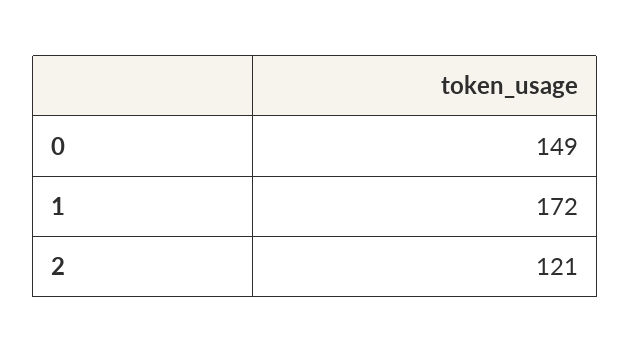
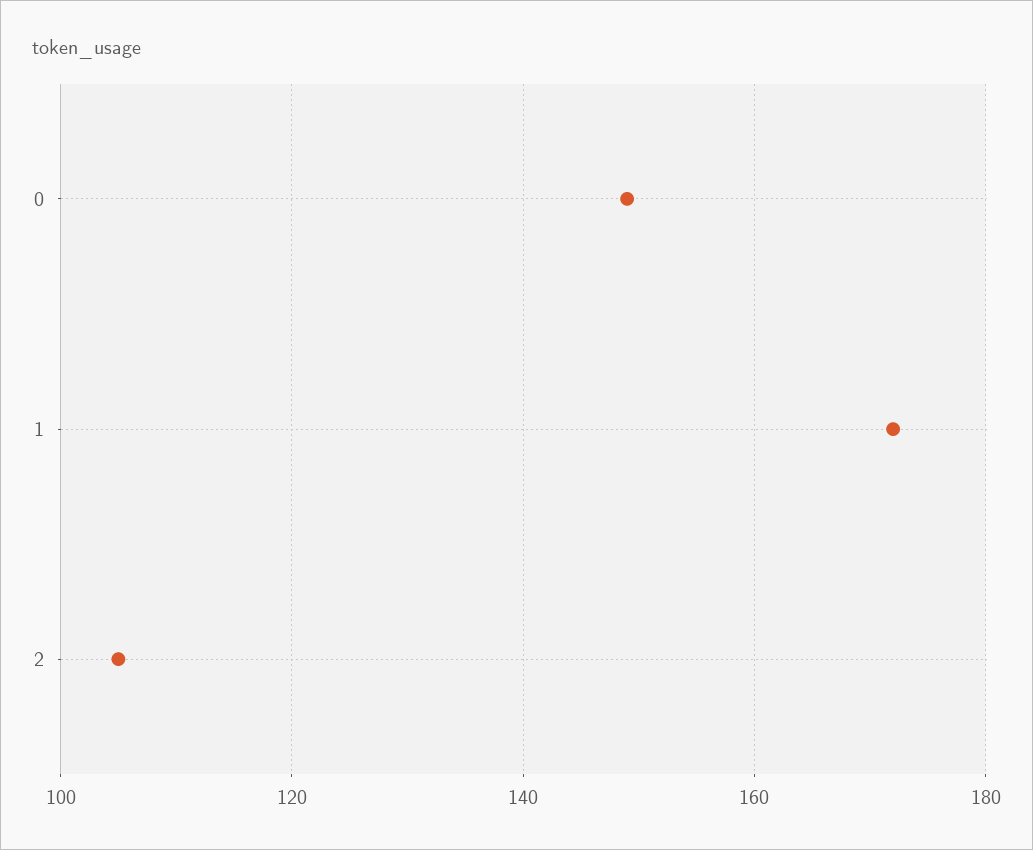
2: 121 -> 105

